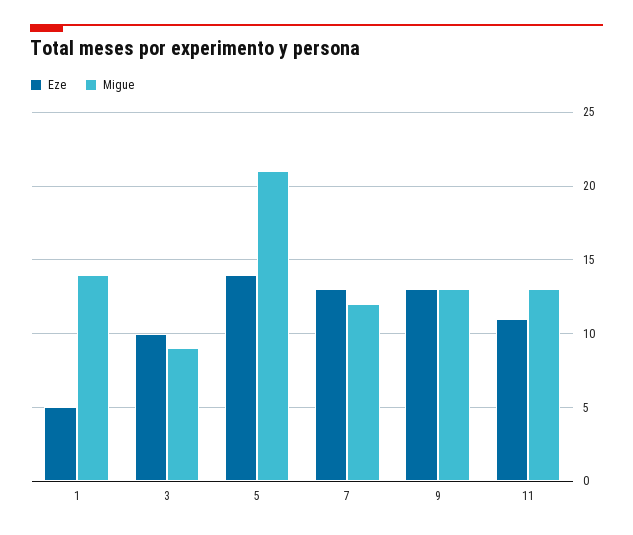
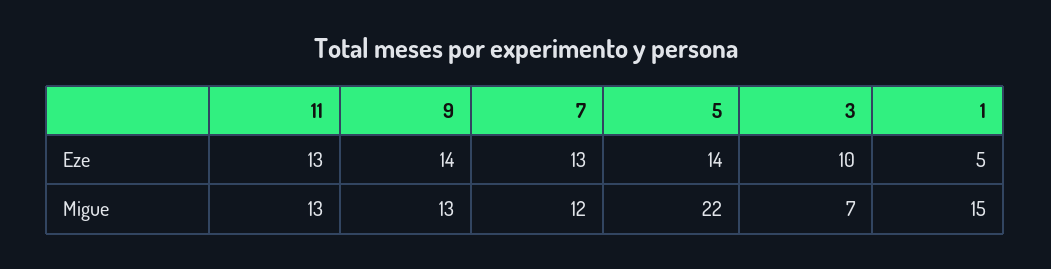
Migue, 1: 14 -> 15
Migue, 3: 9 -> 7
Migue, 5: 21 -> 22
Eze, 9: 13 -> 14
Eze, 11: 11 -> 13

